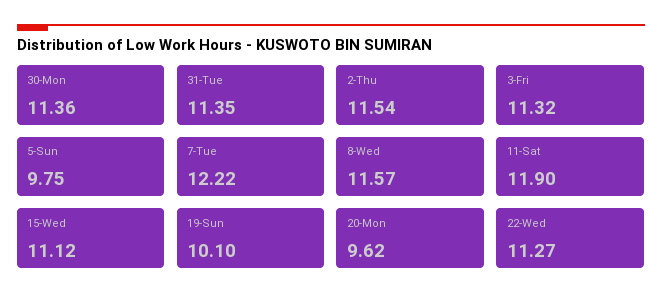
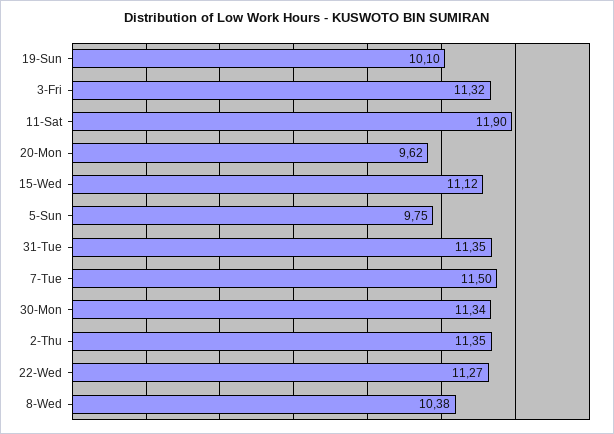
30-Mon: 11.36 -> 11.34
2-Thu: 11.54 -> 11.35
7-Tue: 12.22 -> 11.5
8-Wed: 11.57 -> 10.38

